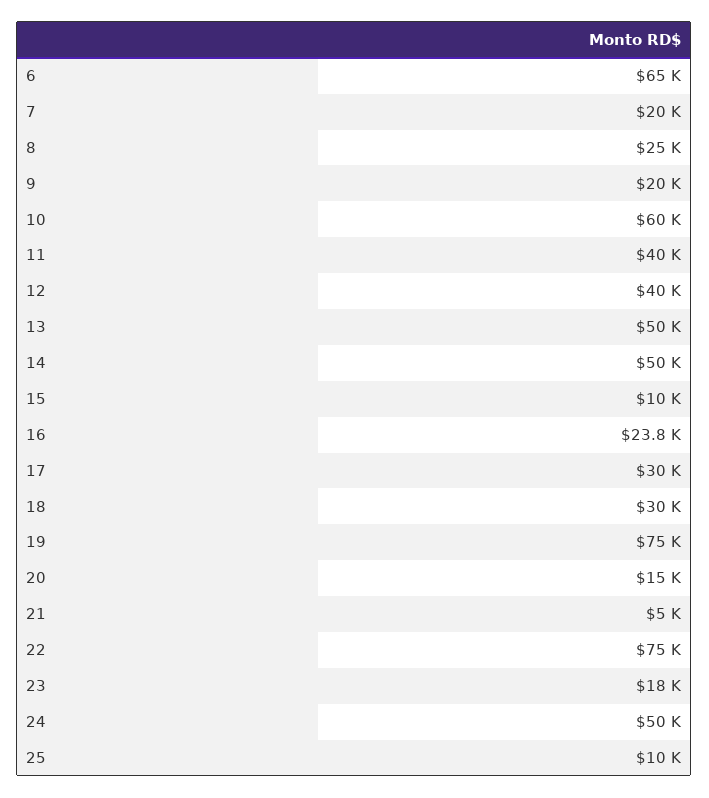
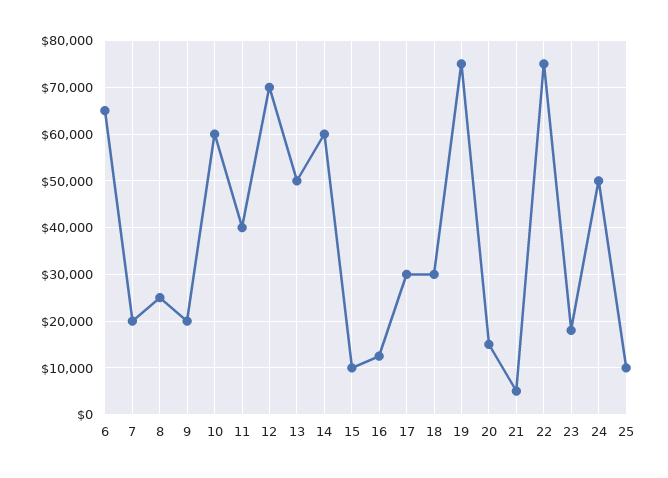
12: 40000 -> 70000
14: 50000 -> 60000
16: 23800 -> 12000

